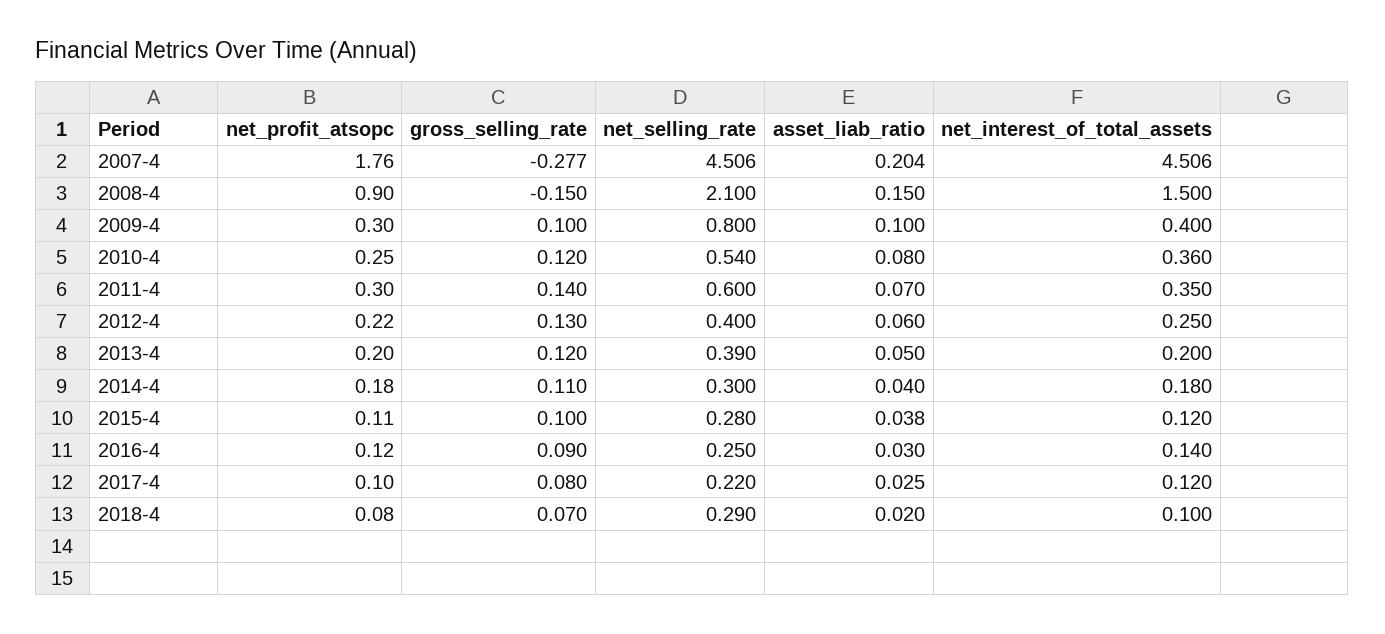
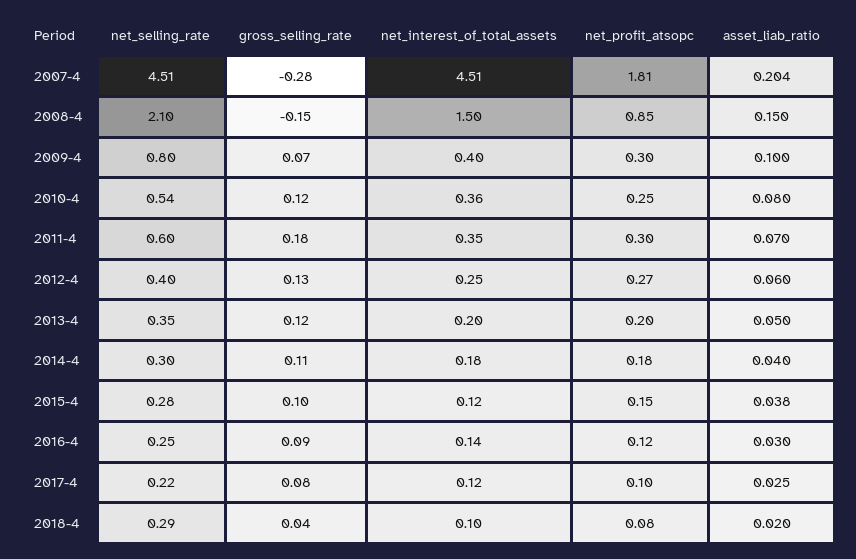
net_profit_atsopc, 2007-4: 1.76 -> 1.81
net_profit_atsopc, 2008-4: 0.9 -> 0.85
gross_selling_rate, 2009-4: 0.1 -> 0.07
gross_selling_rate, 2011-4: 0.14 -> 0.18
net_profit_atsopc, 2012-4: 0.22 -> 0.27
net_selling_rate, 2013-4: 0.39 -> 0.35
net_profit_atsopc, 2015-4: 0.11 -> 0.15
gross_selling_rate, 2018-4: 0.07 -> 0.04

